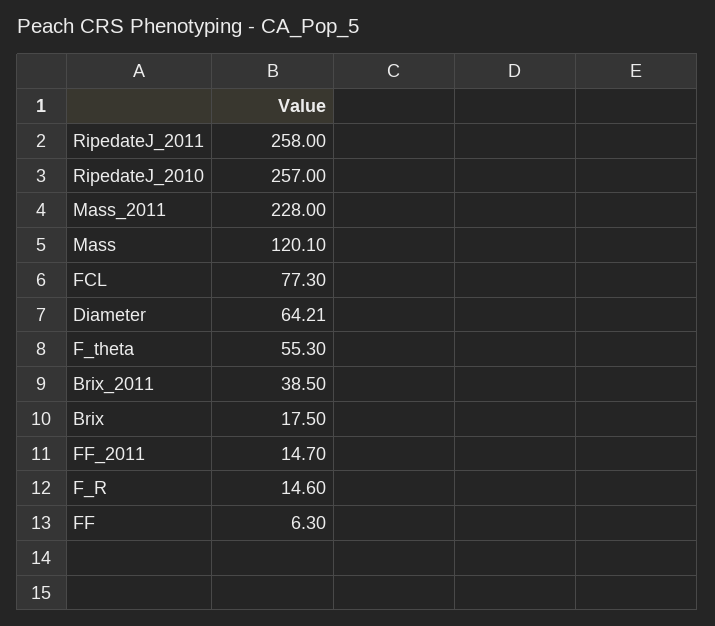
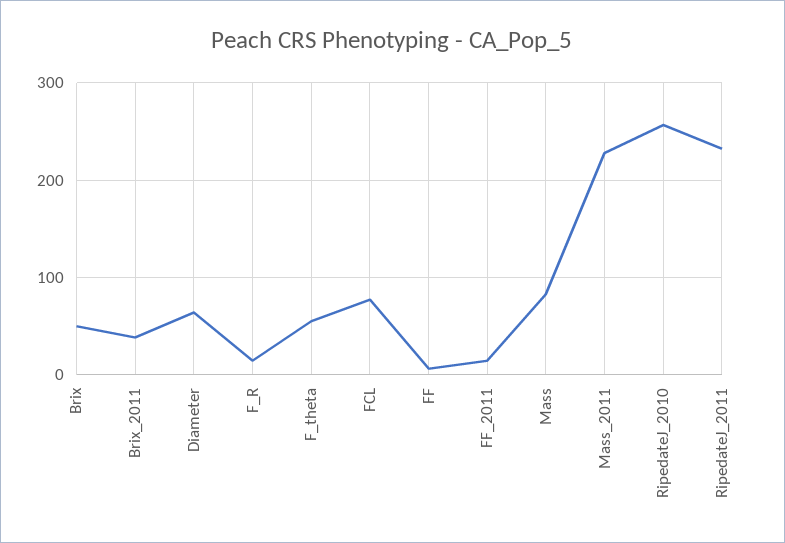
RipedateJ_2011: 258 -> 230
Mass: 120.1 -> 80
Brix: 17.5 -> 50

